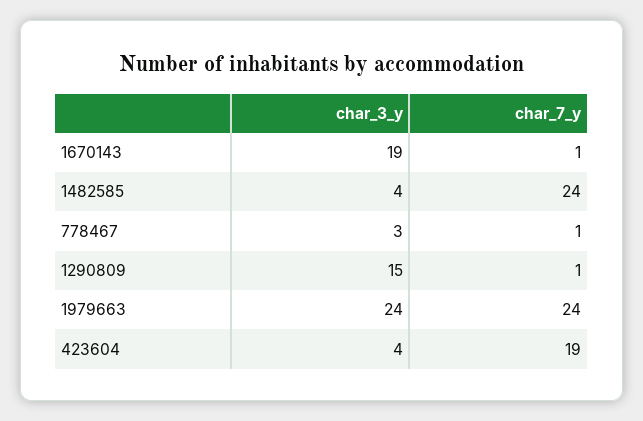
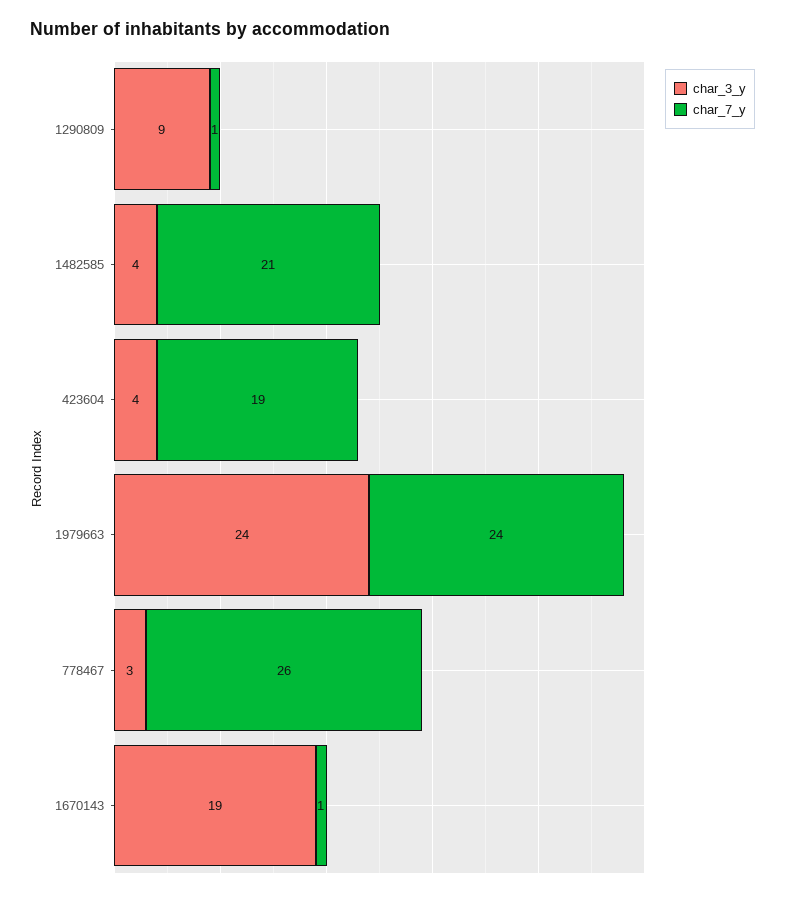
char_7_y, 1482585: 24 -> 21
char_7_y, 778467: 1 -> 26
char_3_y, 1290809: 15 -> 9

